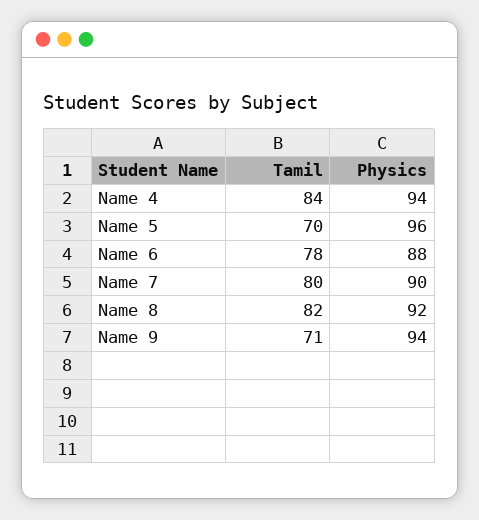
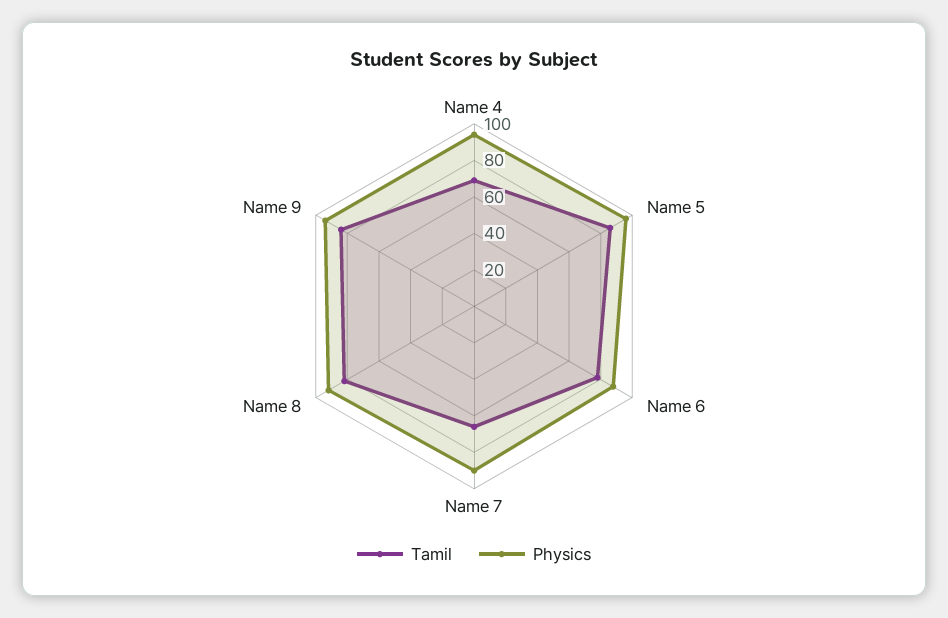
Tamil, Name 4: 84 -> 70
Tamil, Name 5: 70 -> 85
Tamil, Name 7: 80 -> 65
Tamil, Name 9: 71 -> 85

